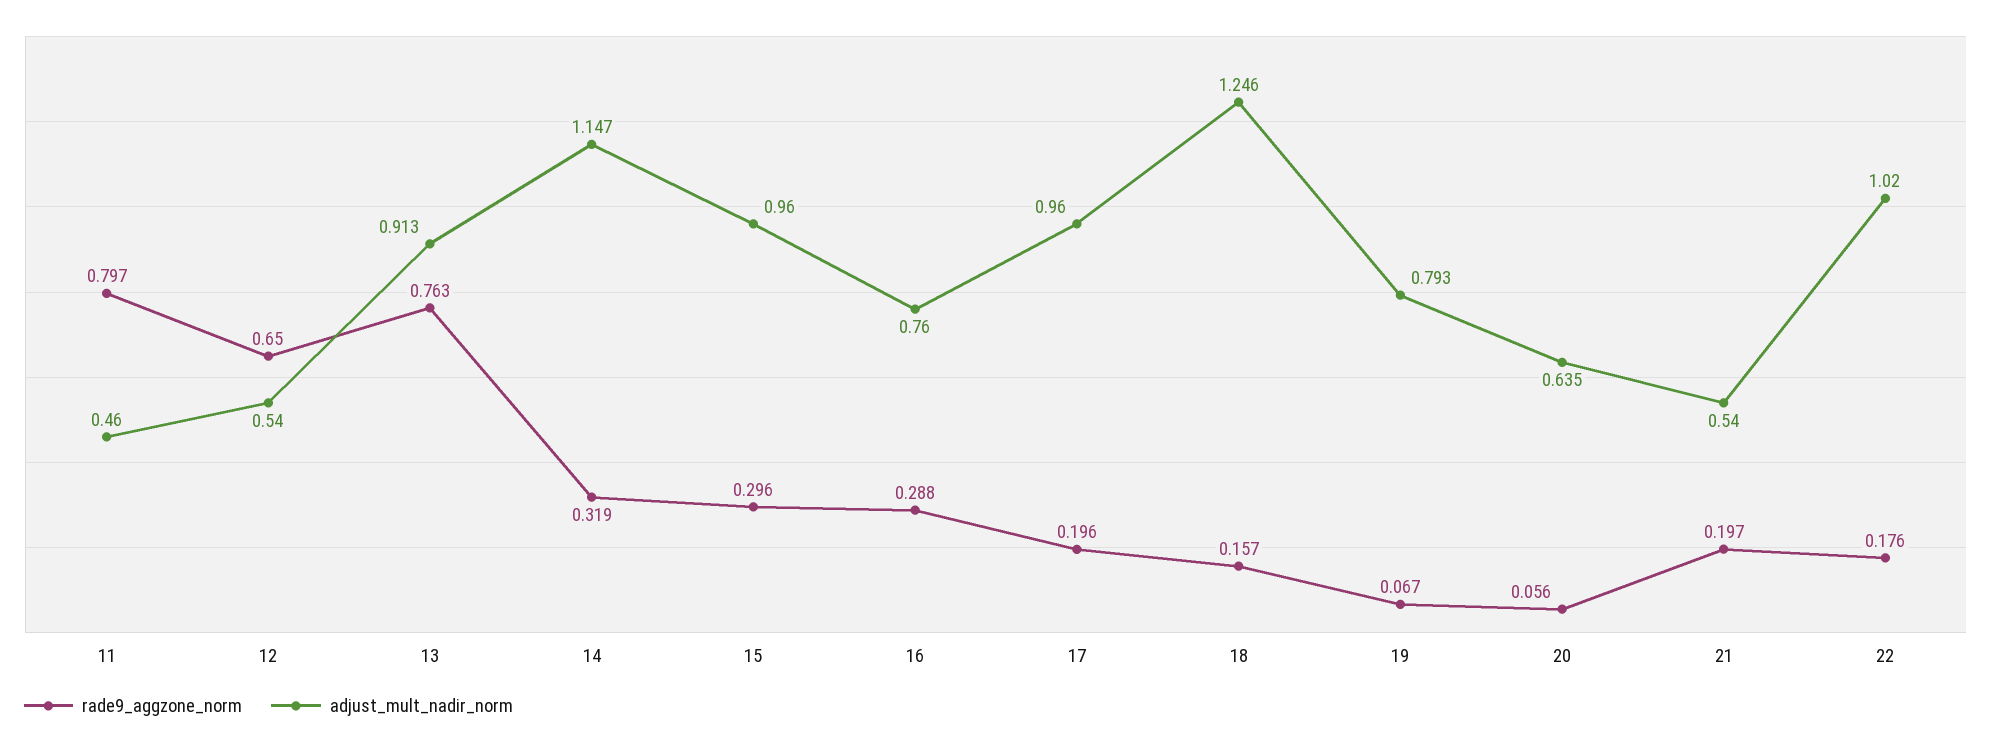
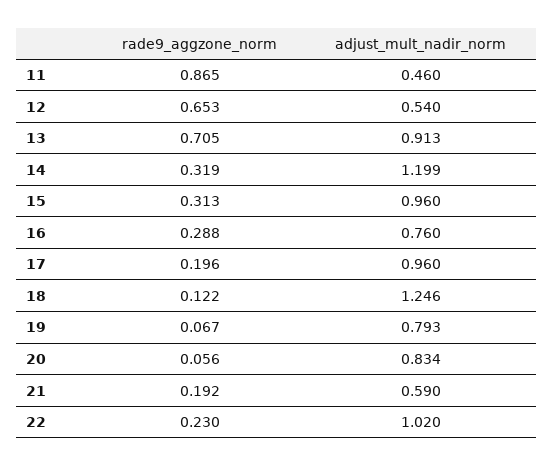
rade9_aggzone_norm, 11: 0.797 -> 0.865
rade9_aggzone_norm, 12: 0.65 -> 0.653
rade9_aggzone_norm, 13: 0.763 -> 0.705
adjust_mult_nadir_norm, 14: 1.147 -> 1.199
rade9_aggzone_norm, 15: 0.296 -> 0.313
rade9_aggzone_norm, 18: 0.157 -> 0.122
adjust_mult_nadir_norm, 20: 0.635 -> 0.834
rade9_aggzone_norm, 21: 0.197 -> 0.192
adjust_mult_nadir_norm, 21: 0.54 -> 0.59
rade9_aggzone_norm, 22: 0.176 -> 0.23

